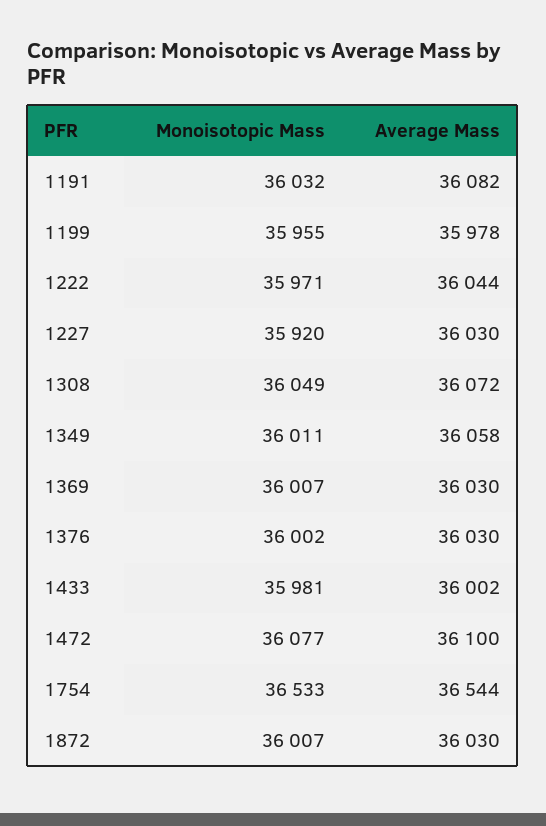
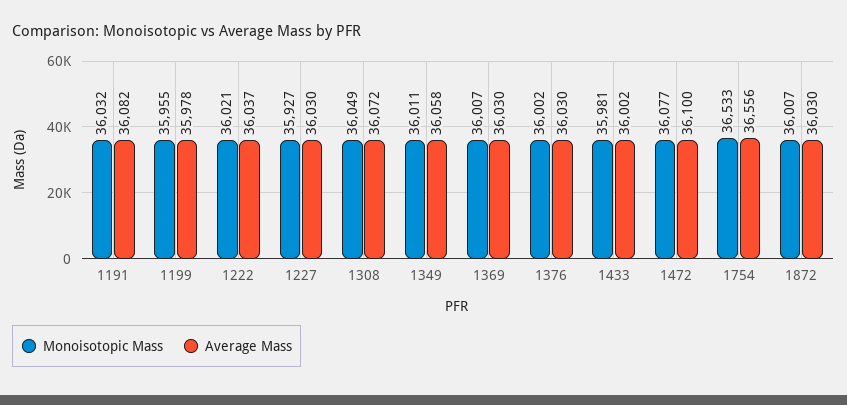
Monoisotopic Mass, 1222: 35971 -> 36021
Average Mass, 1222: 36044 -> 36037
Monoisotopic Mass, 1227: 35920 -> 35927
Average Mass, 1754: 36544 -> 36556

